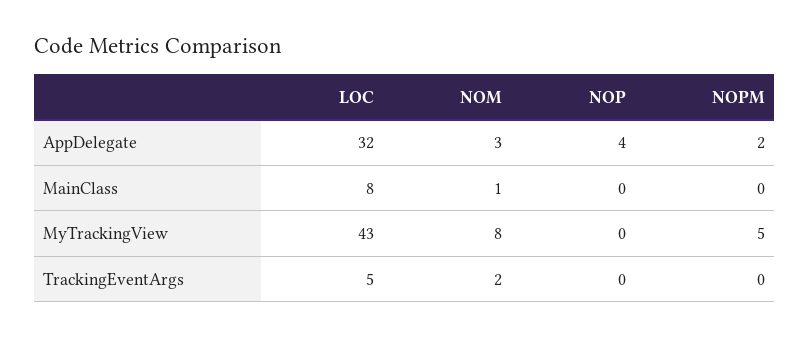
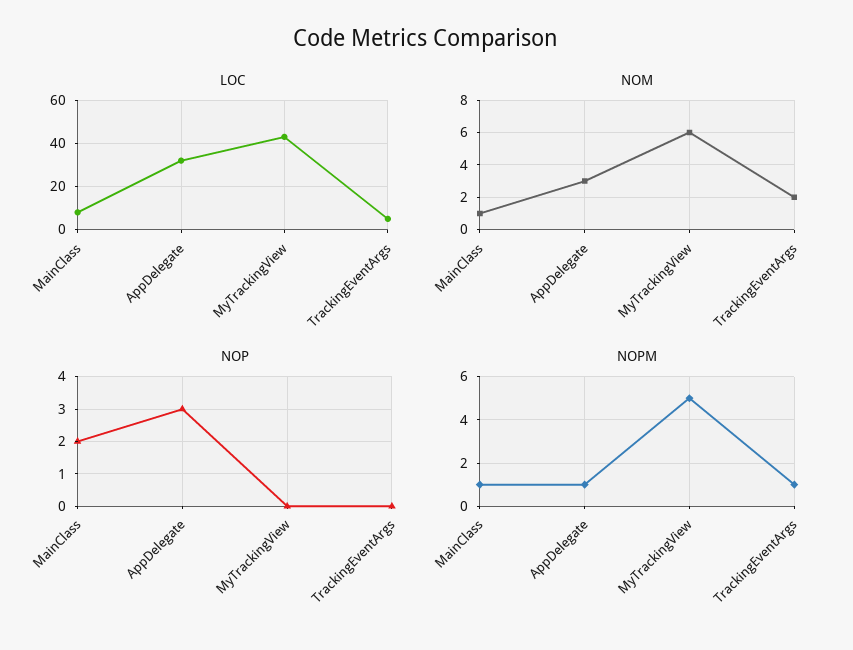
NOP, AppDelegate: 4 -> 3
NOPM, AppDelegate: 2 -> 1
NOP, MainClass: 0 -> 2
NOPM, MainClass: 0 -> 1
NOM, MyTrackingView: 8 -> 6
NOPM, TrackingEventArgs: 0 -> 1

